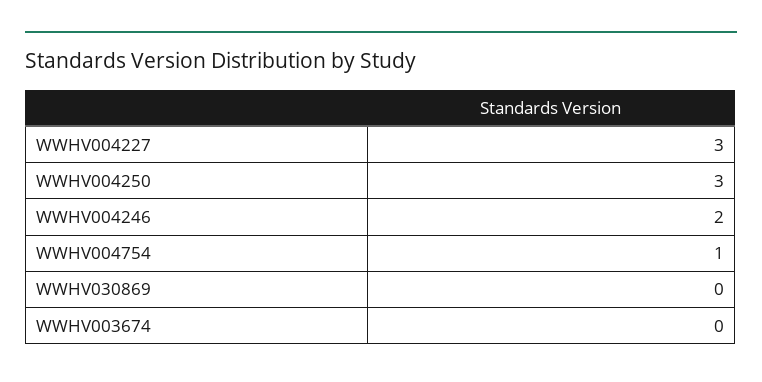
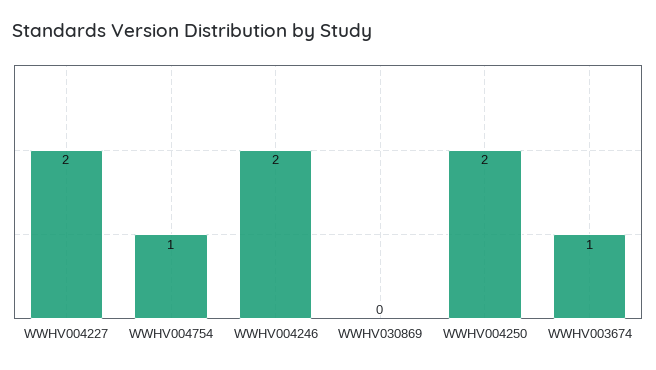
WWHV004227: 3 -> 2
WWHV004250: 3 -> 2
WWHV003674: 0 -> 1

